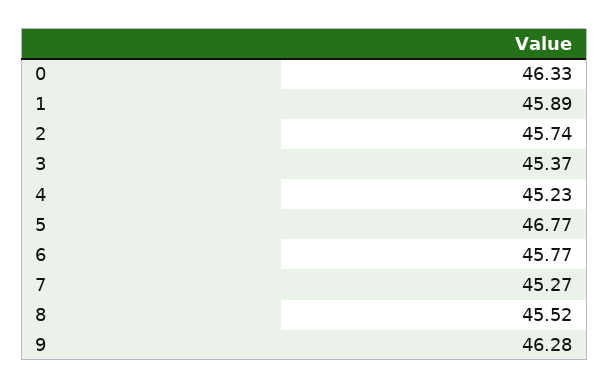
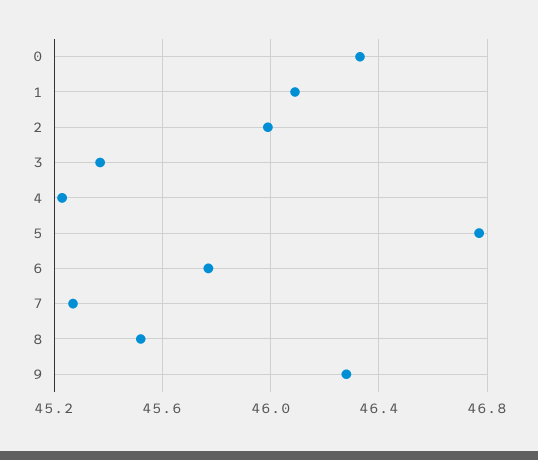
1: 45.89 -> 46.1
2: 45.74 -> 46

